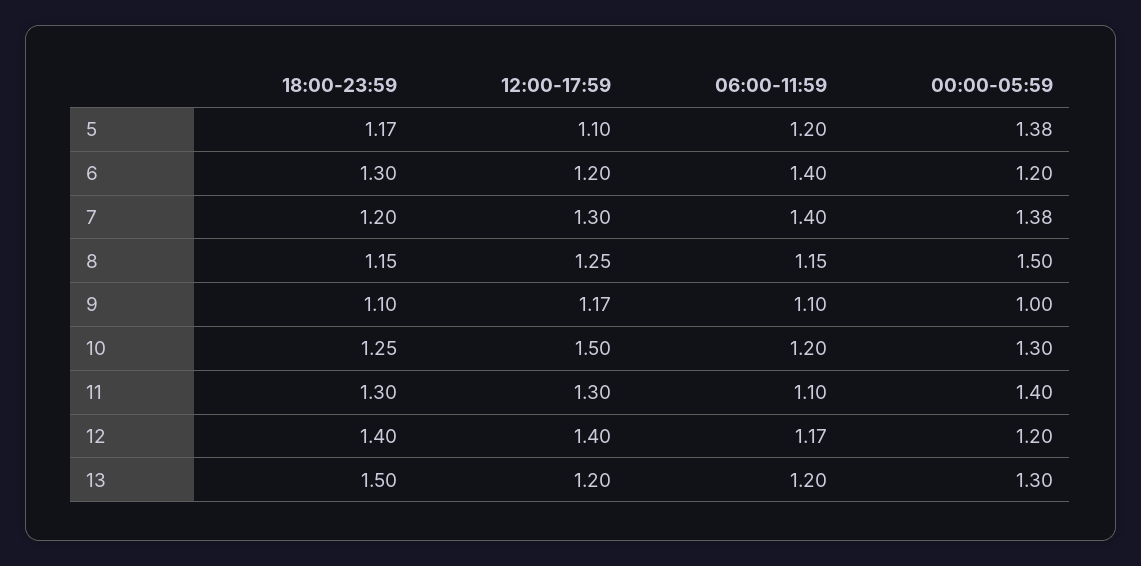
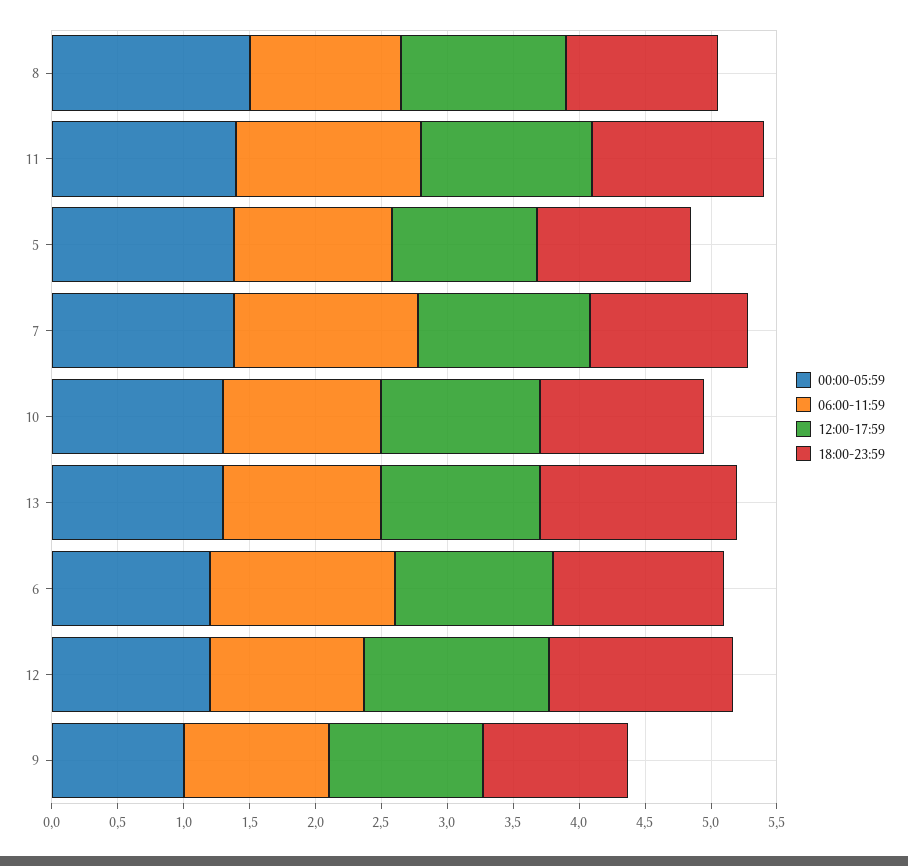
12:00-17:59, 10: 1.5 -> 1.2
06:00-11:59, 11: 1.1 -> 1.4

